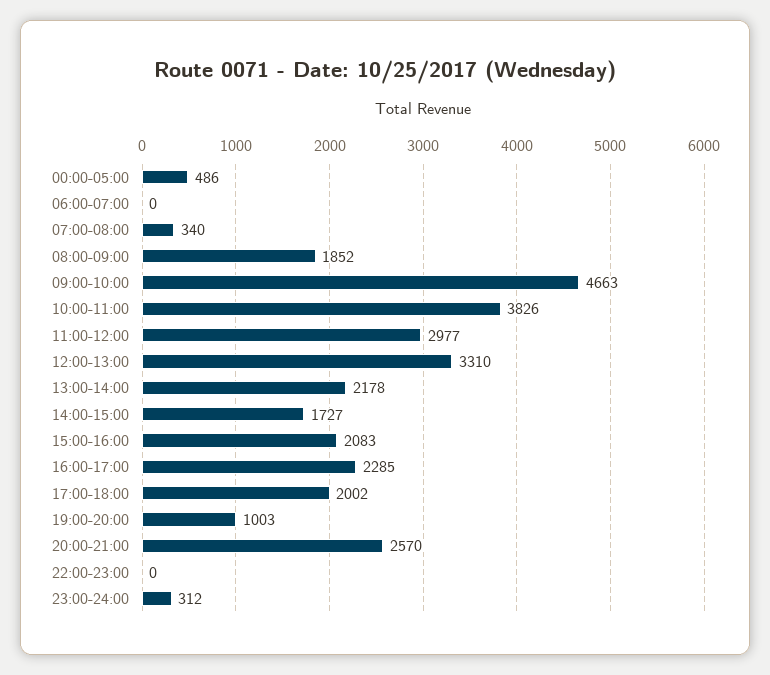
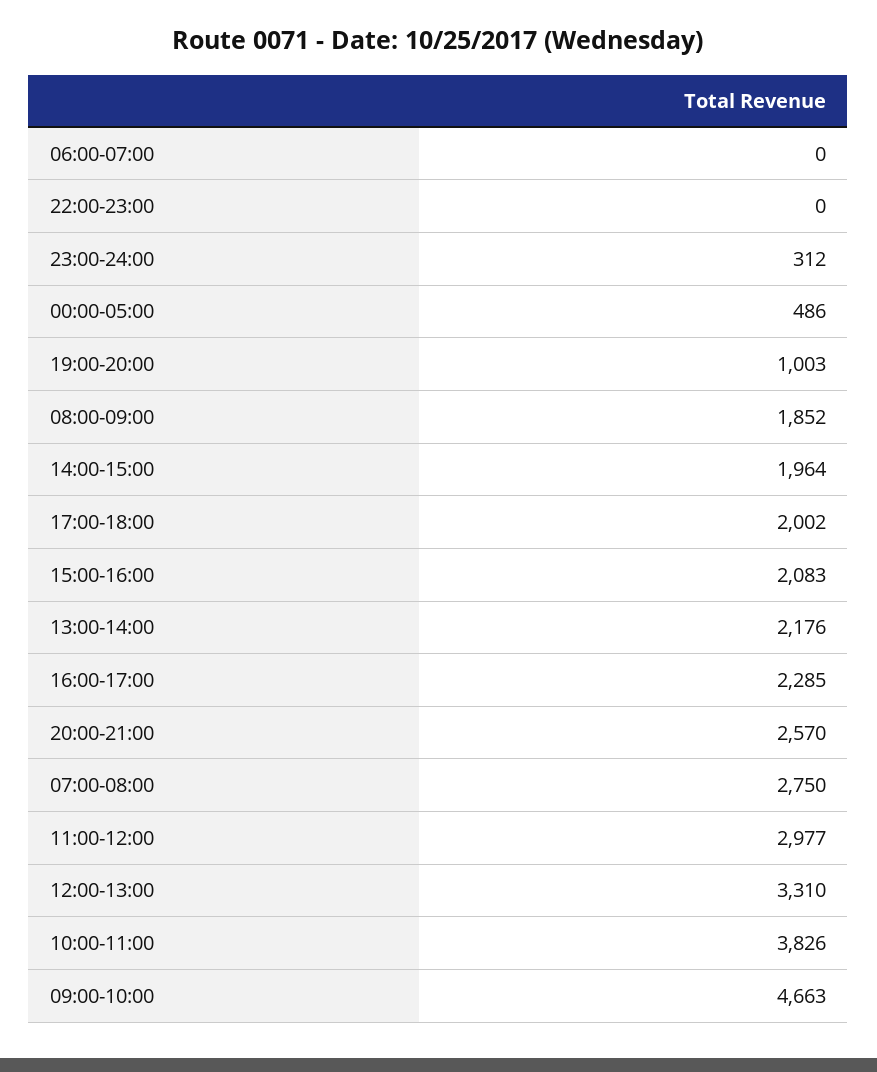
07:00-08:00: 340 -> 2750
13:00-14:00: 2178 -> 2176
14:00-15:00: 1727 -> 1964

